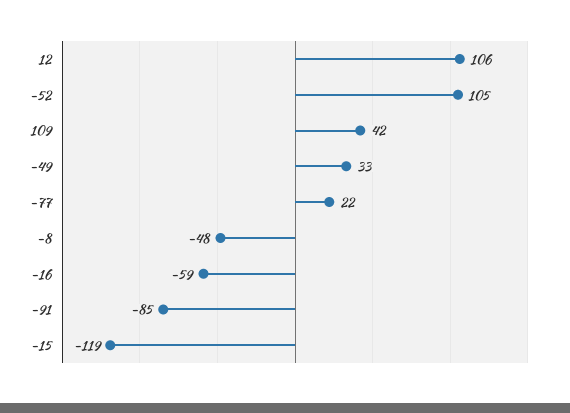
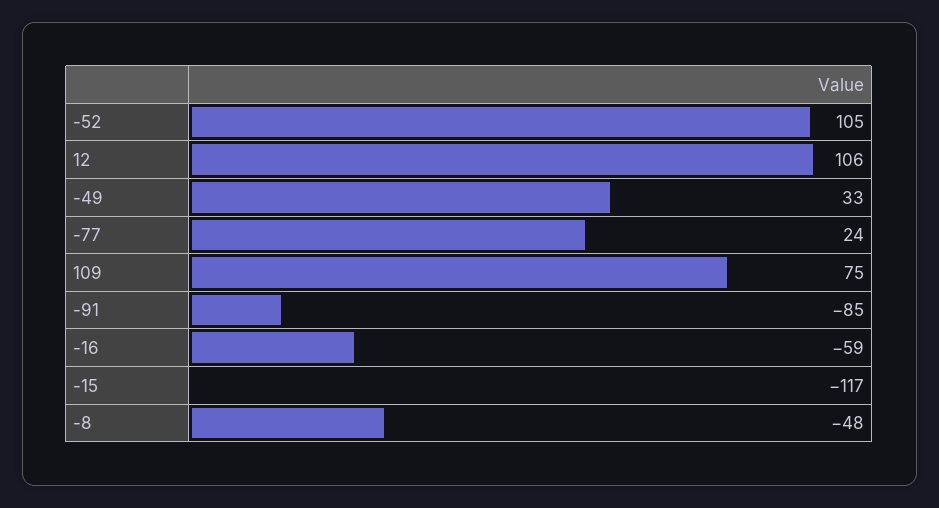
109: 42 -> 75
-77: 22 -> 24
-15: -119 -> -117

